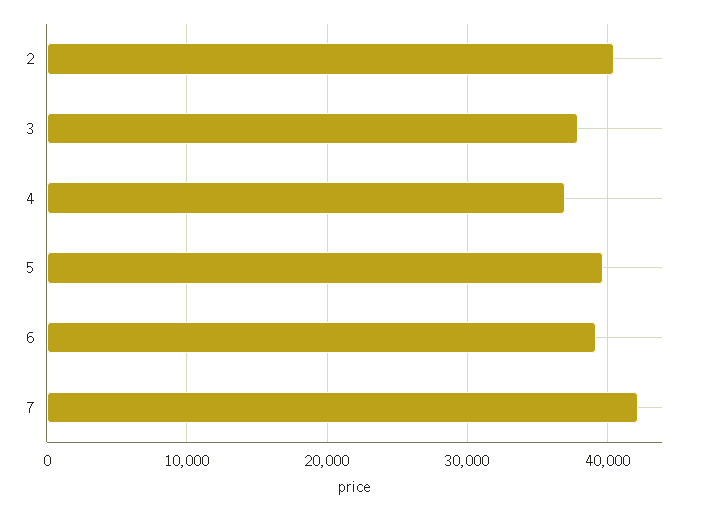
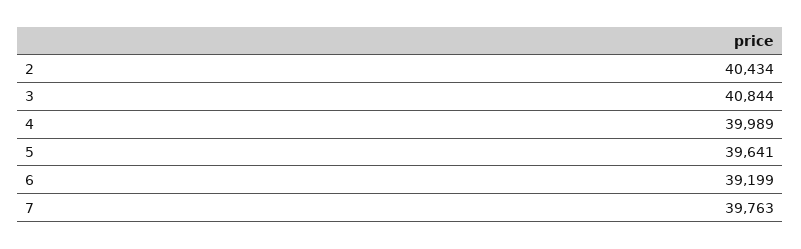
3: 38000 -> 40844
4: 37000 -> 39989
7: 42000 -> 39763

